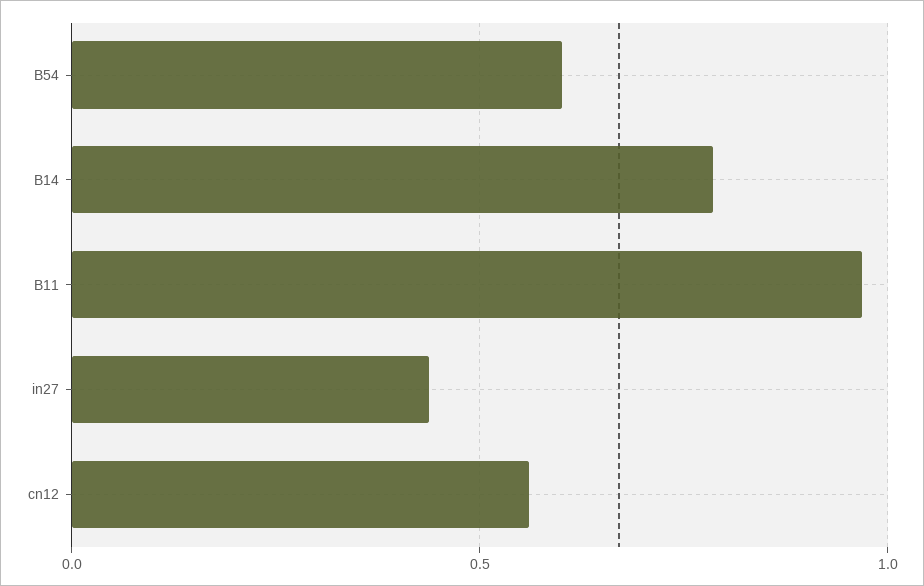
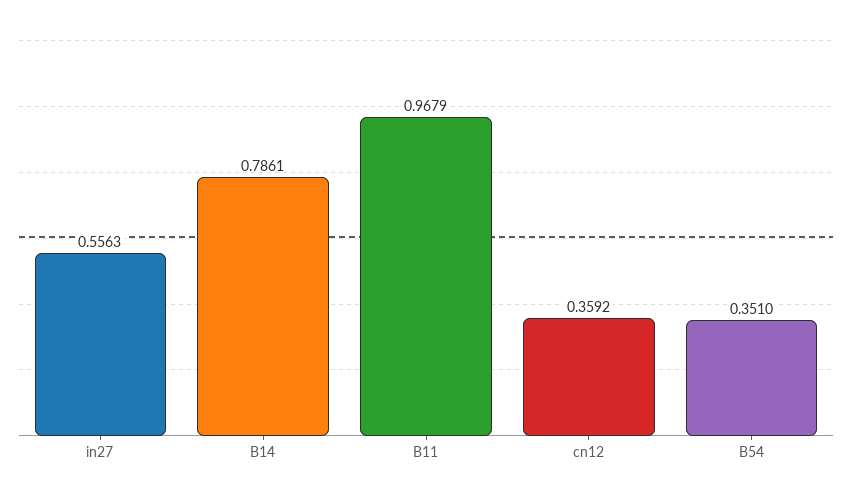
B54: 0.6 -> 0.351
in27: 0.45 -> 0.5563
cn12: 0.55 -> 0.3592

